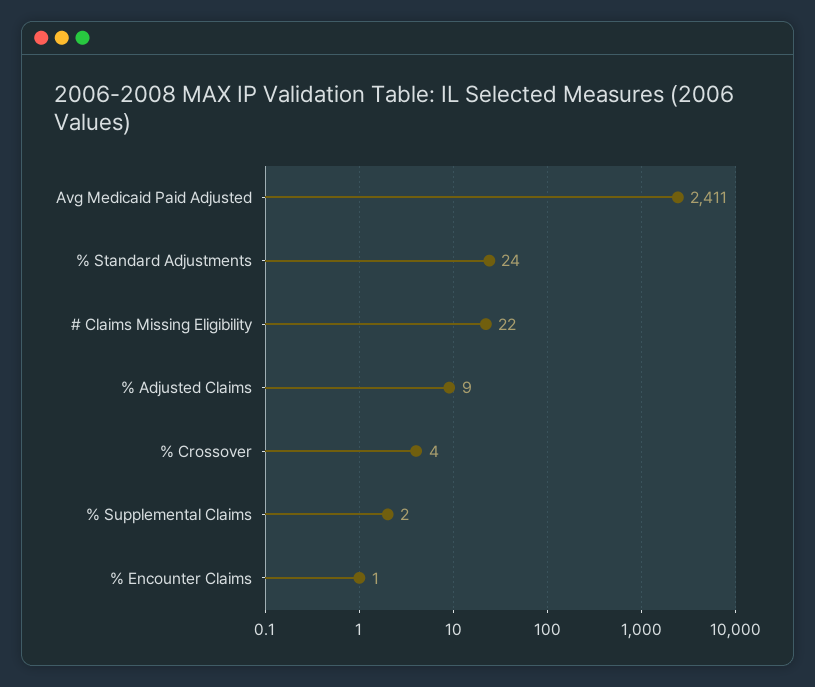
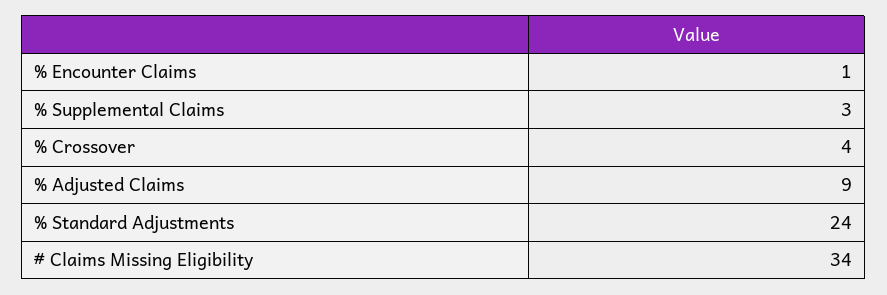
Avg Medicaid Paid Adjusted: 2411 -> none
# Claims Missing Eligibility: 22 -> 34
% Supplemental Claims: 2 -> 3

